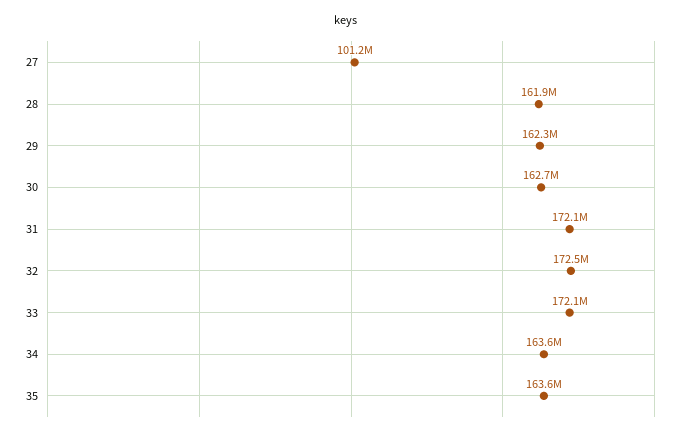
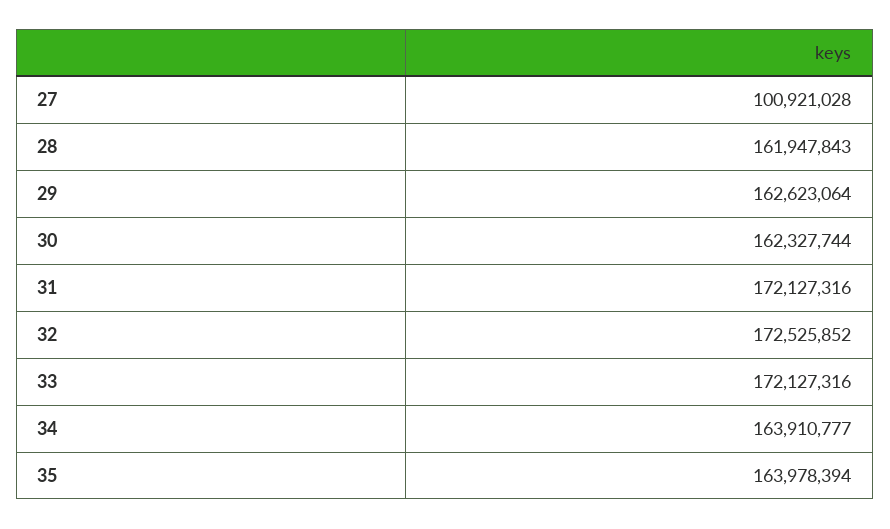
27: 101200000 -> 100921028
29: 162300000 -> 162623064
30: 162700000 -> 162327744
34: 163600000 -> 163910777
35: 163600000 -> 163978394

